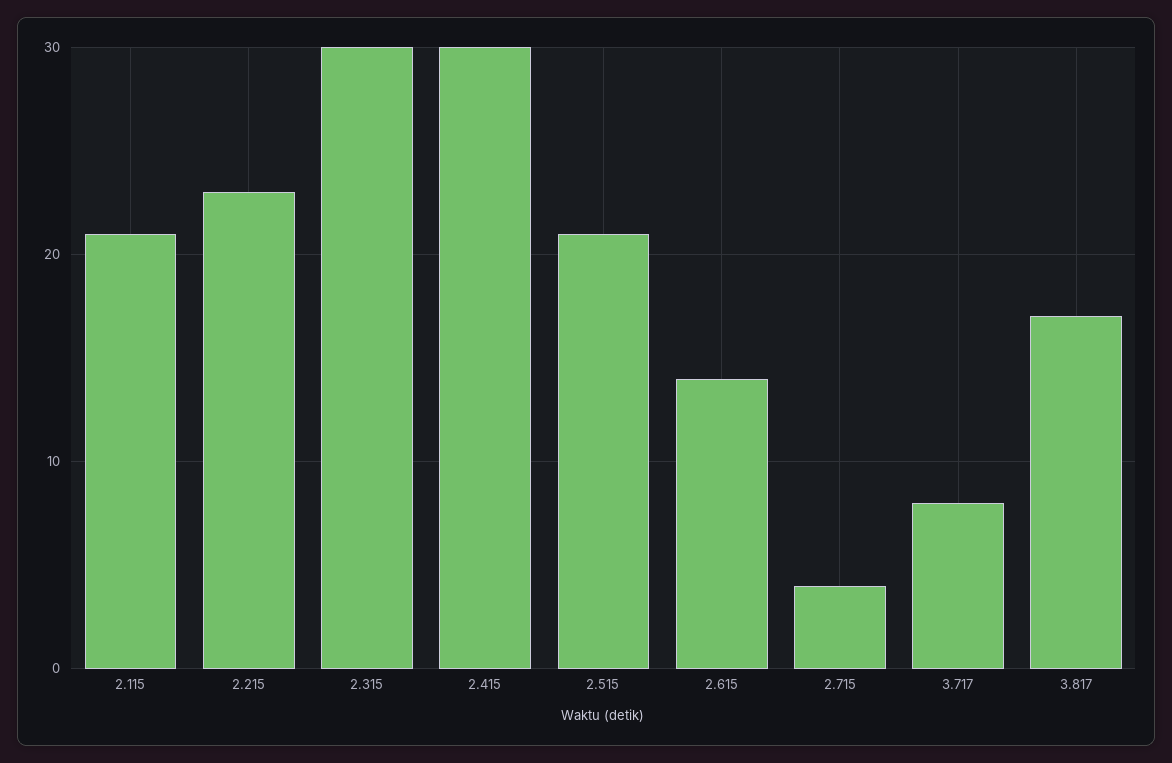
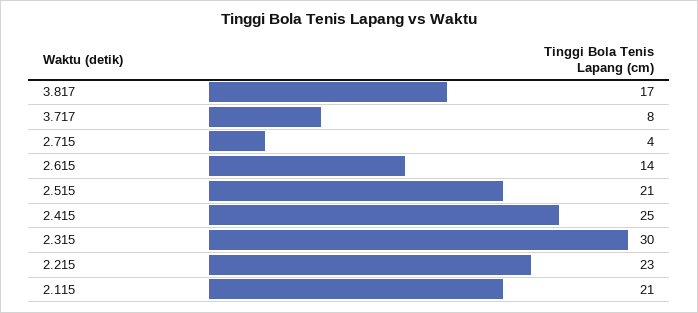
2.415: 30 -> 25

